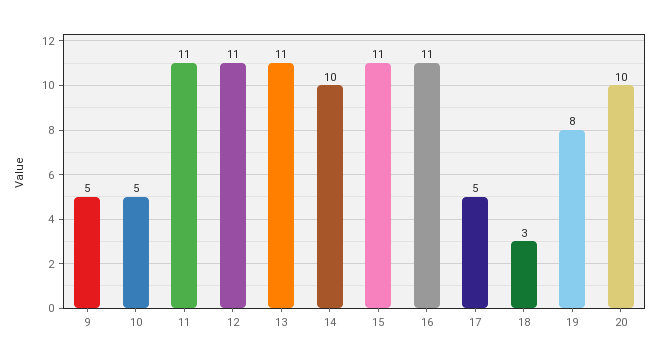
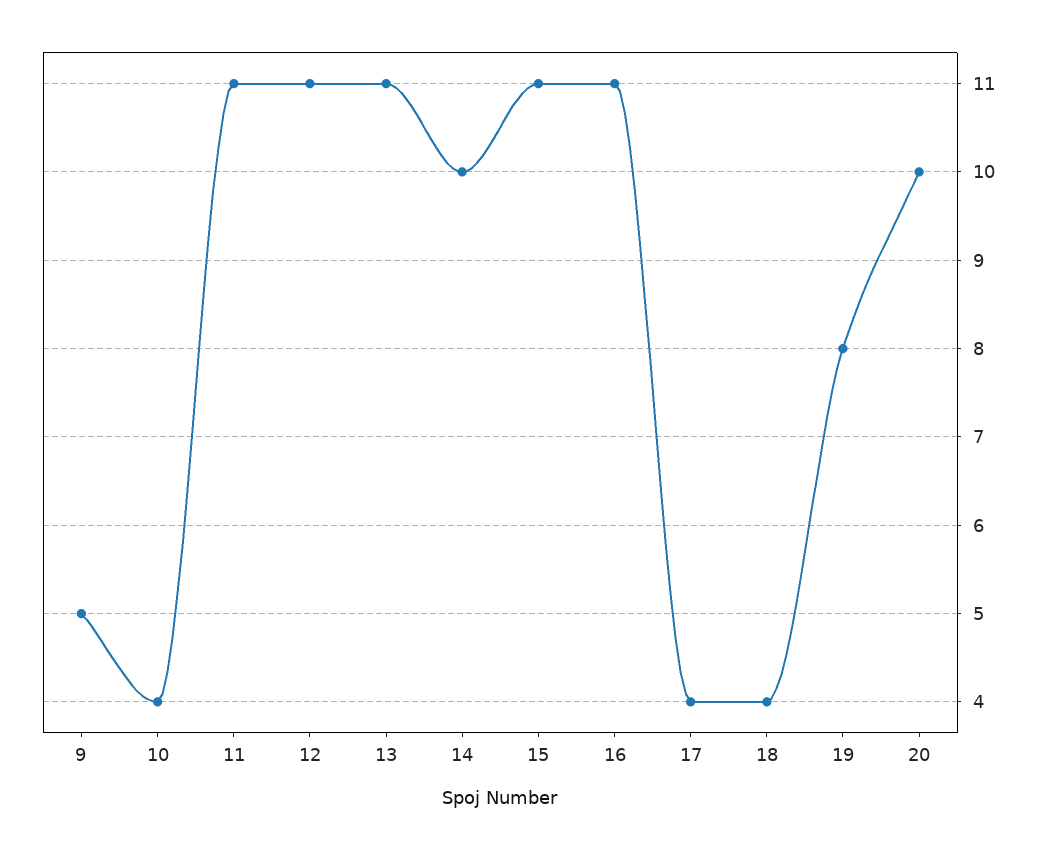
10: 5 -> 4
17: 5 -> 4
18: 3 -> 4

